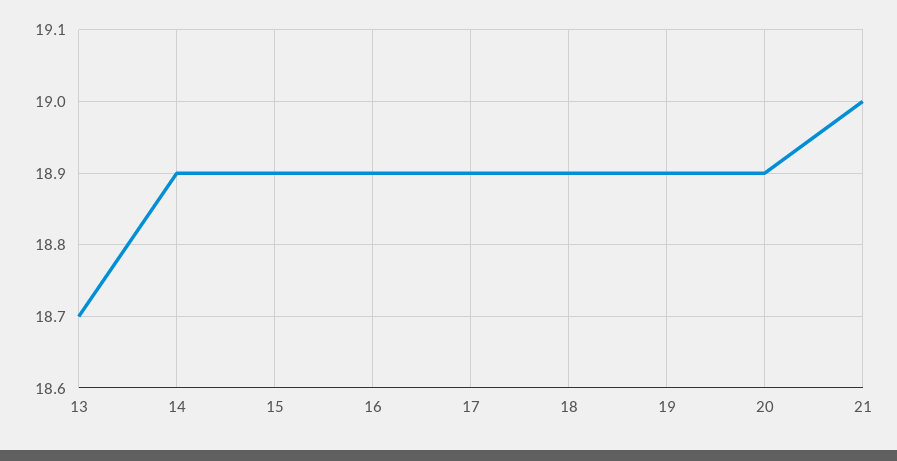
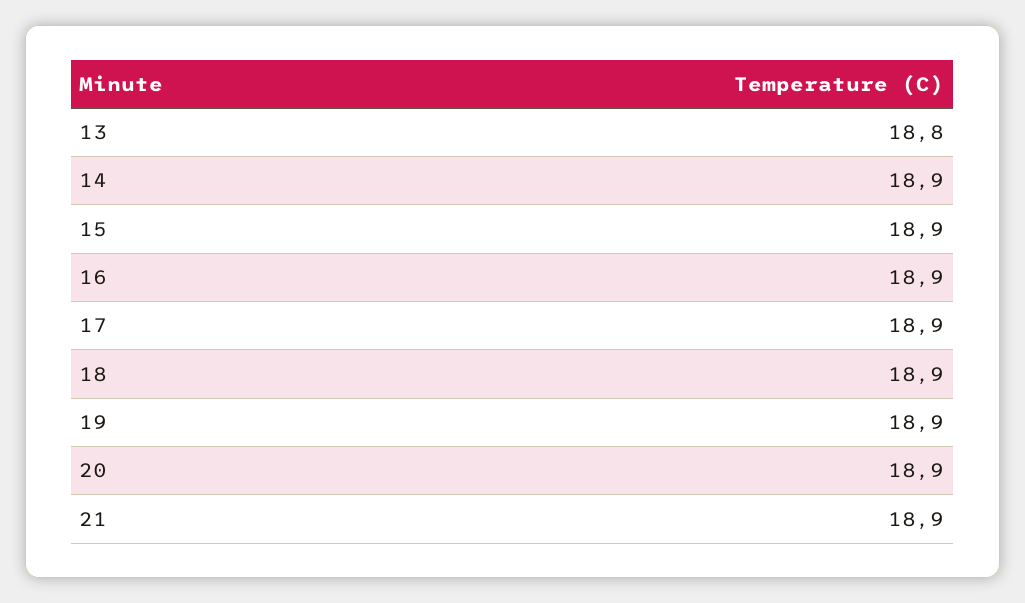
13: 18.7 -> 18.8
21: 19 -> 18.9

